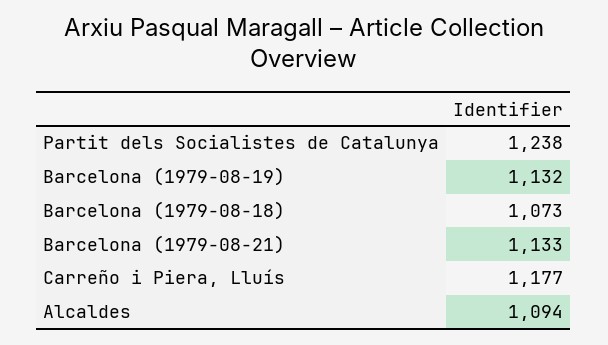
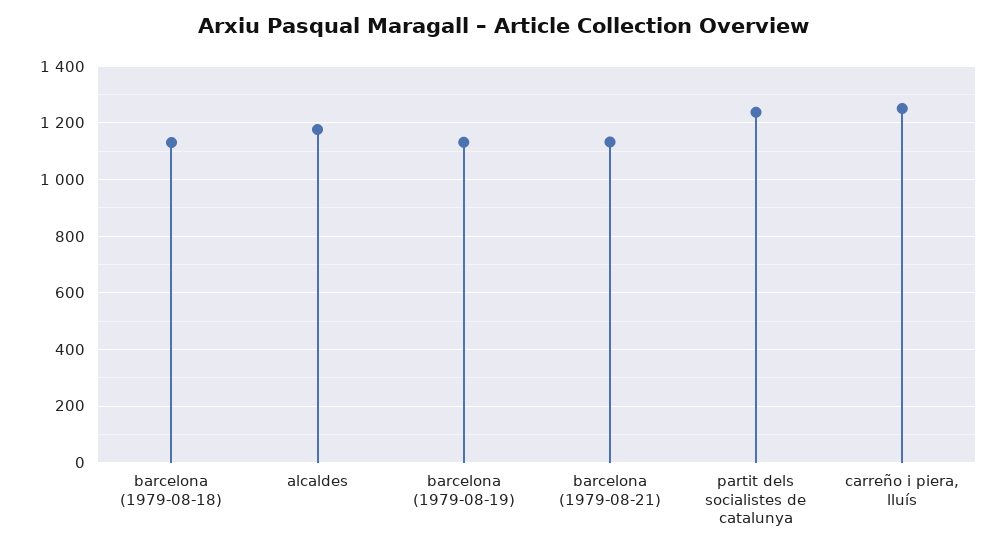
Barcelona (1979-08-18): 1073 -> 1125
Carreño i Piera, Lluís: 1177 -> 1250
Alcaldes: 1094 -> 1175

